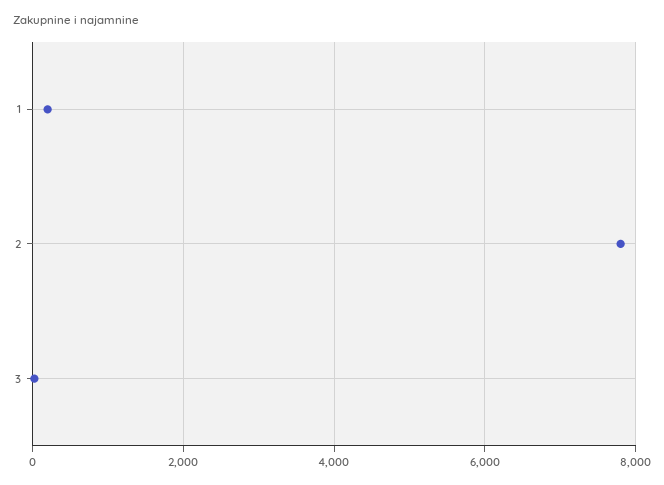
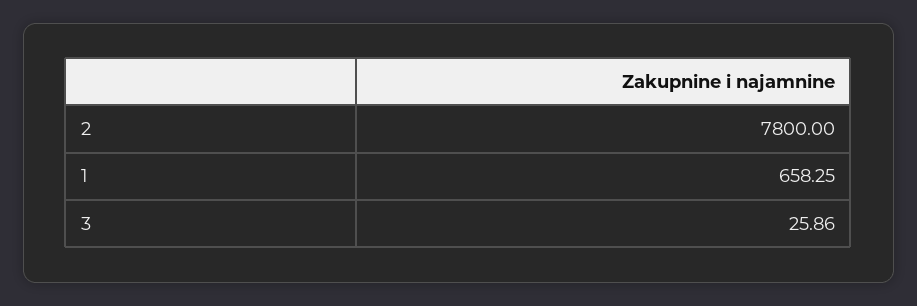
1: 200 -> 658.25

